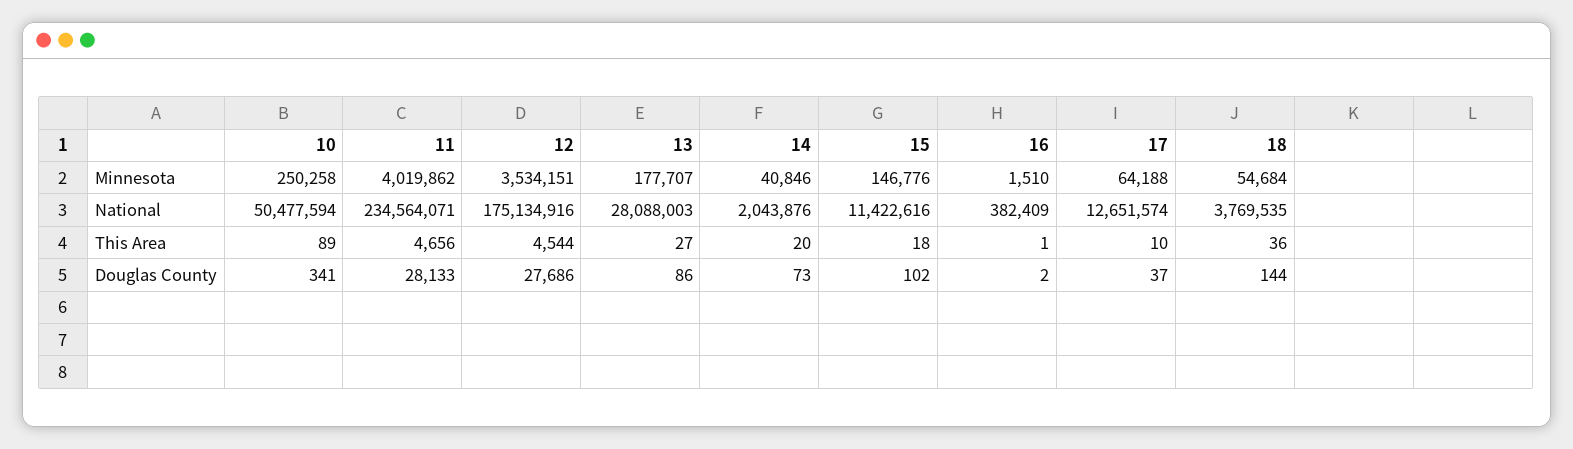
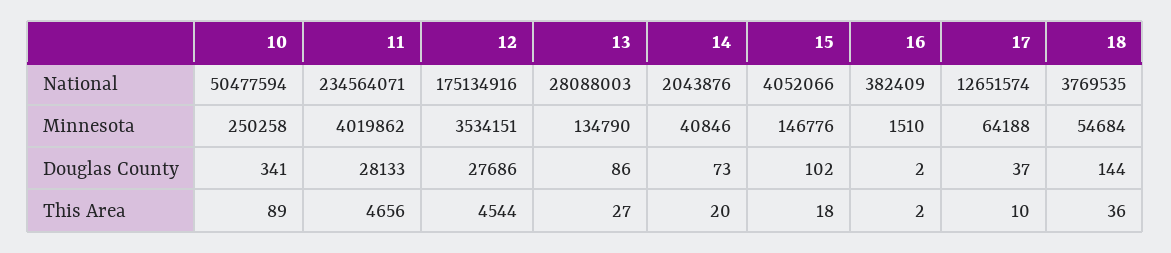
13, Minnesota: 177707 -> 134790
15, National: 11422616 -> 4052066
16, This Area: 1 -> 2

